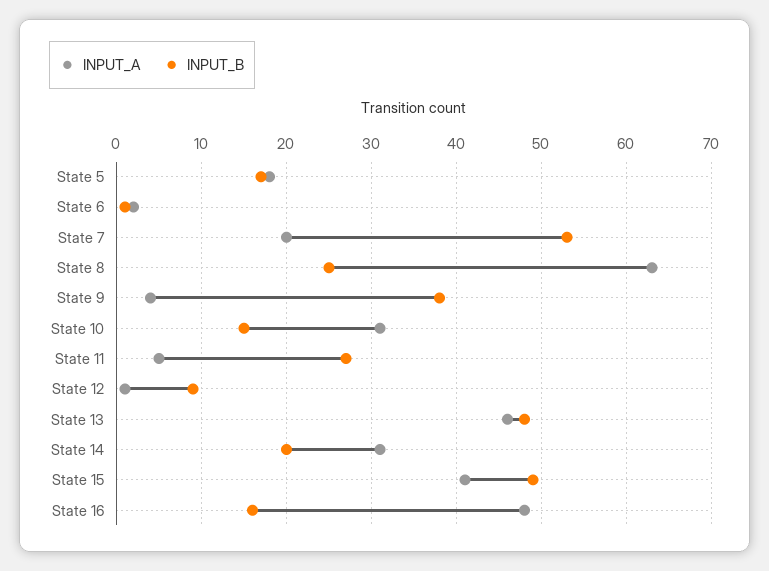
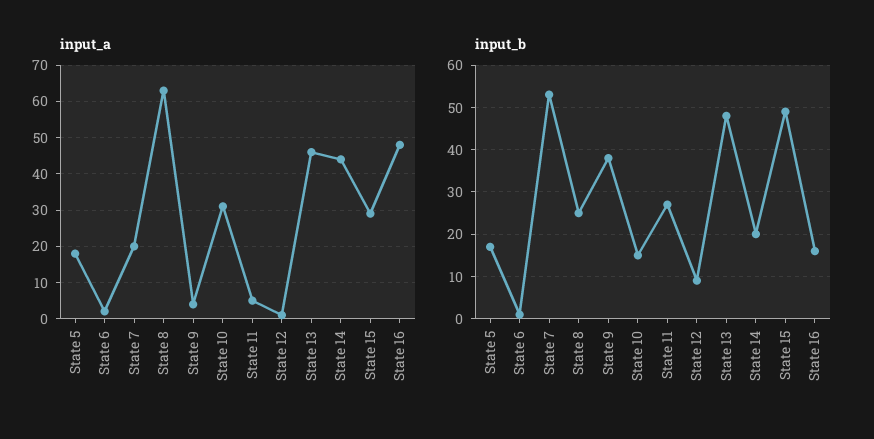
INPUT_A, State 14: 31 -> 45
INPUT_A, State 15: 41 -> 30

